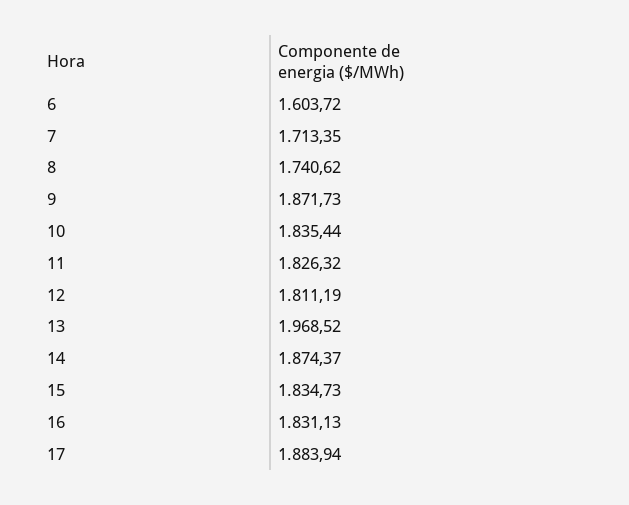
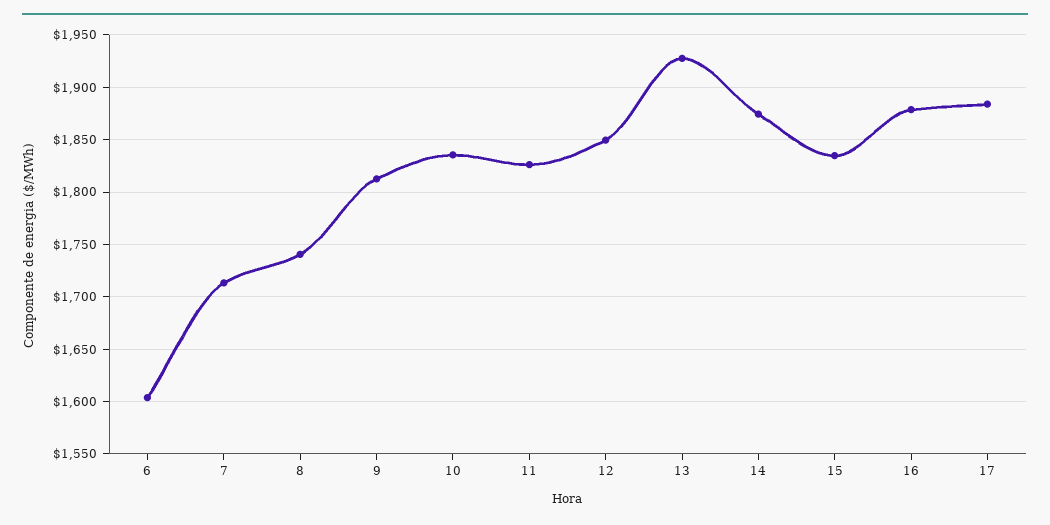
9: 1871.73 -> 1810
12: 1811.19 -> 1850
13: 1968.52 -> 1930
16: 1831.13 -> 1880

